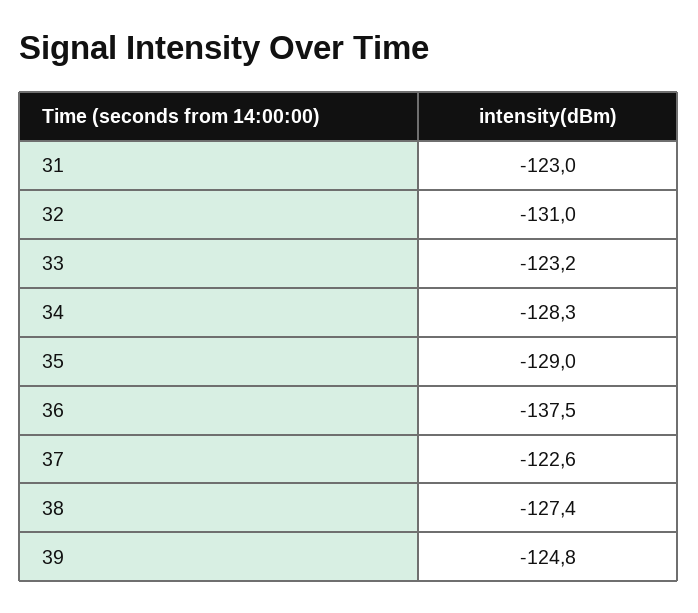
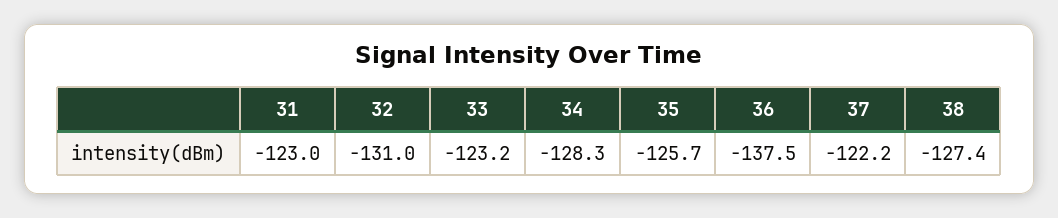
35: -129 -> -125.7
37: -122.6 -> -122.2
39: -124.8 -> none

